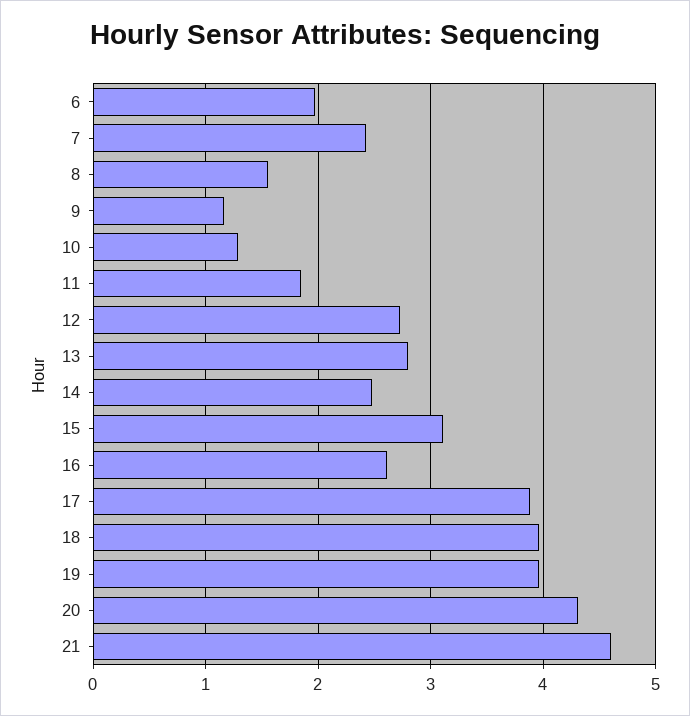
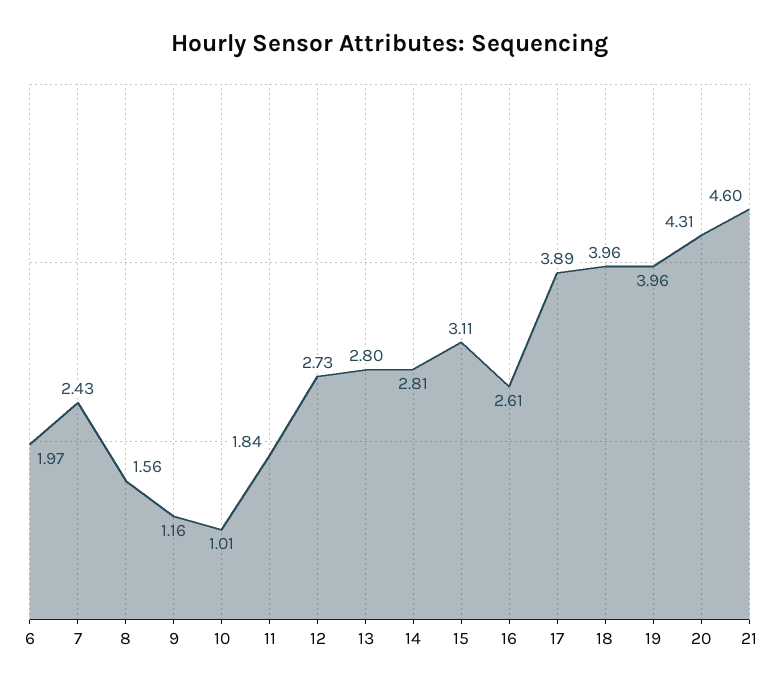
10: 1.3 -> 1.01
14: 2.5 -> 2.81

